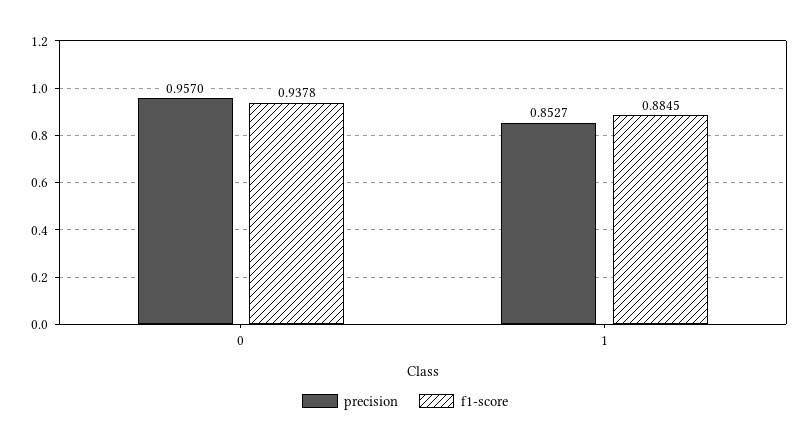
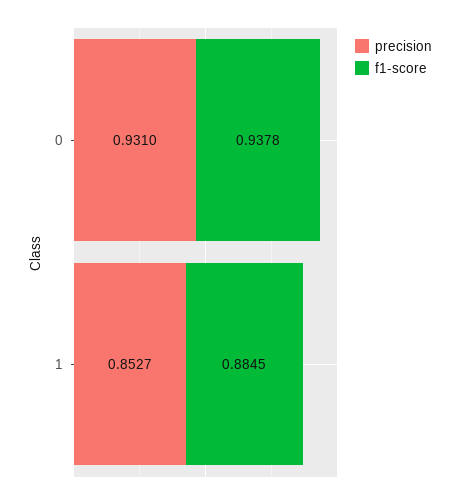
precision, 0: 0.957 -> 0.931

